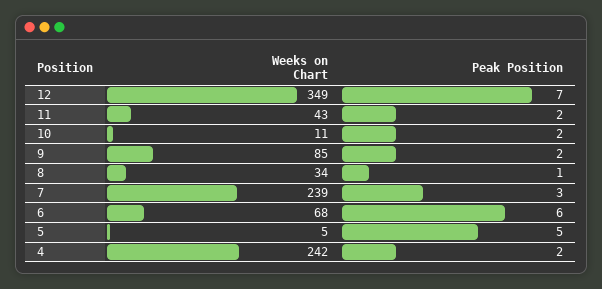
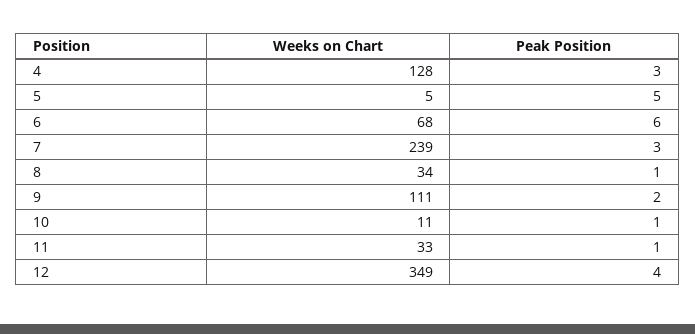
Peak Position, 12: 7 -> 4
Weeks on Chart, 11: 43 -> 33
Peak Position, 11: 2 -> 1
Peak Position, 10: 2 -> 1
Weeks on Chart, 9: 85 -> 111
Weeks on Chart, 4: 242 -> 128
Peak Position, 4: 2 -> 3

